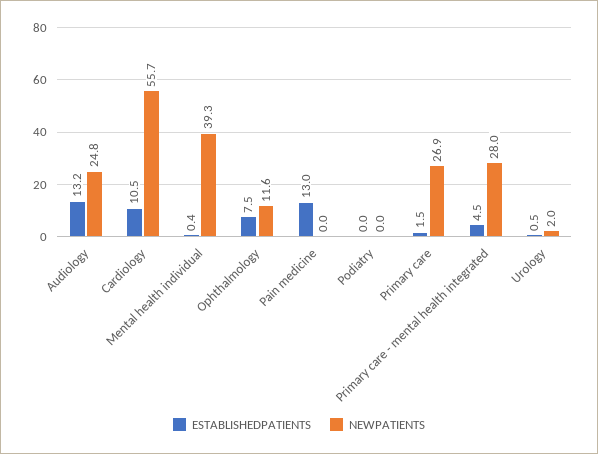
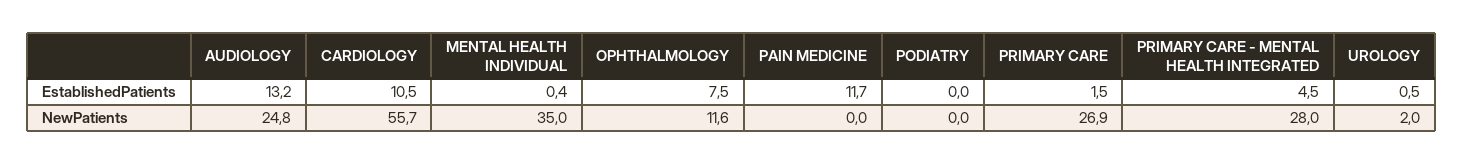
NEWPATIENTS, Mental health individual: 39.3 -> 35
ESTABLISHEDPATIENTS, Pain medicine: 13 -> 11.7

